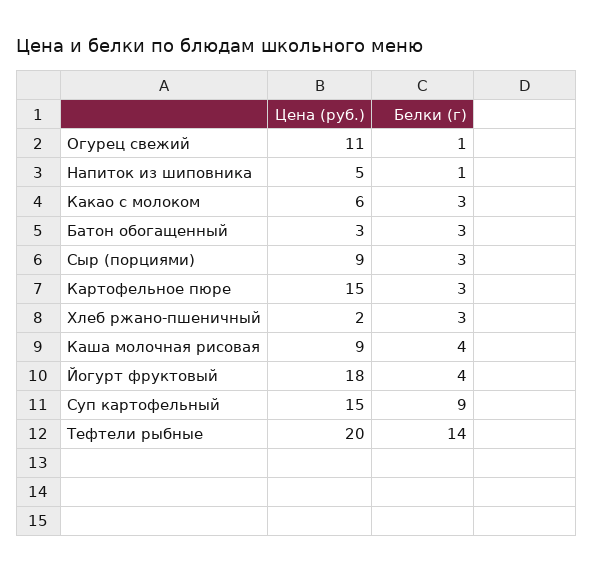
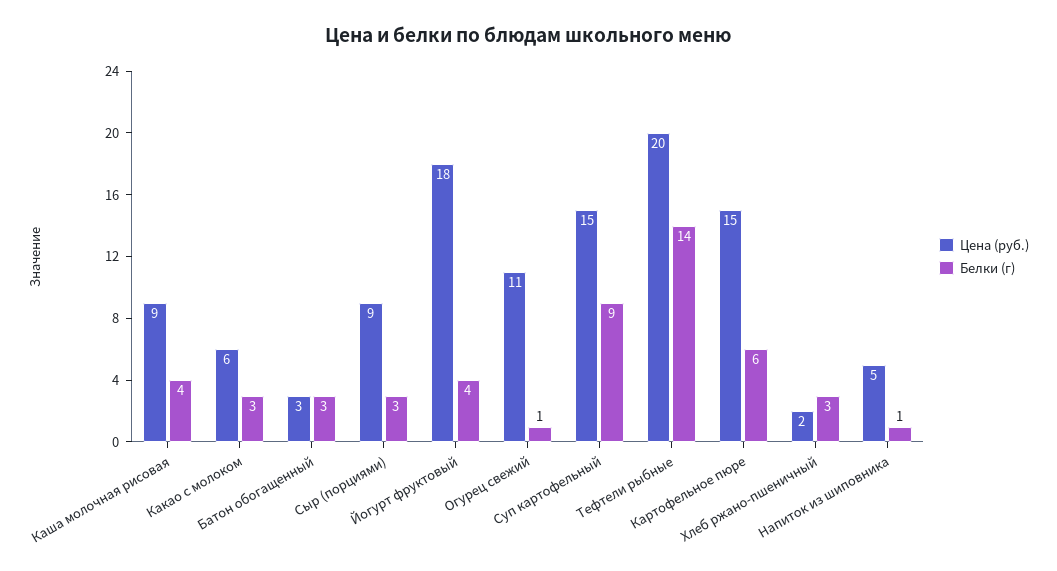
Белки (г), Картофельное пюре: 3 -> 6

